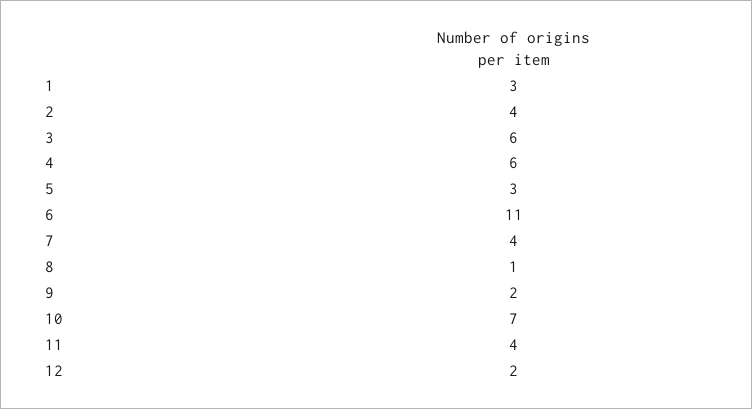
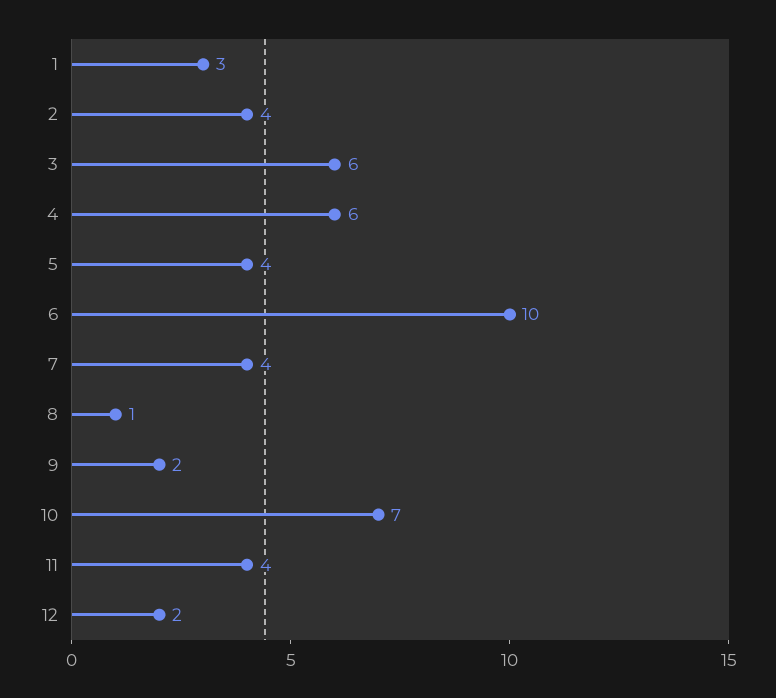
5: 3 -> 4
6: 11 -> 10

